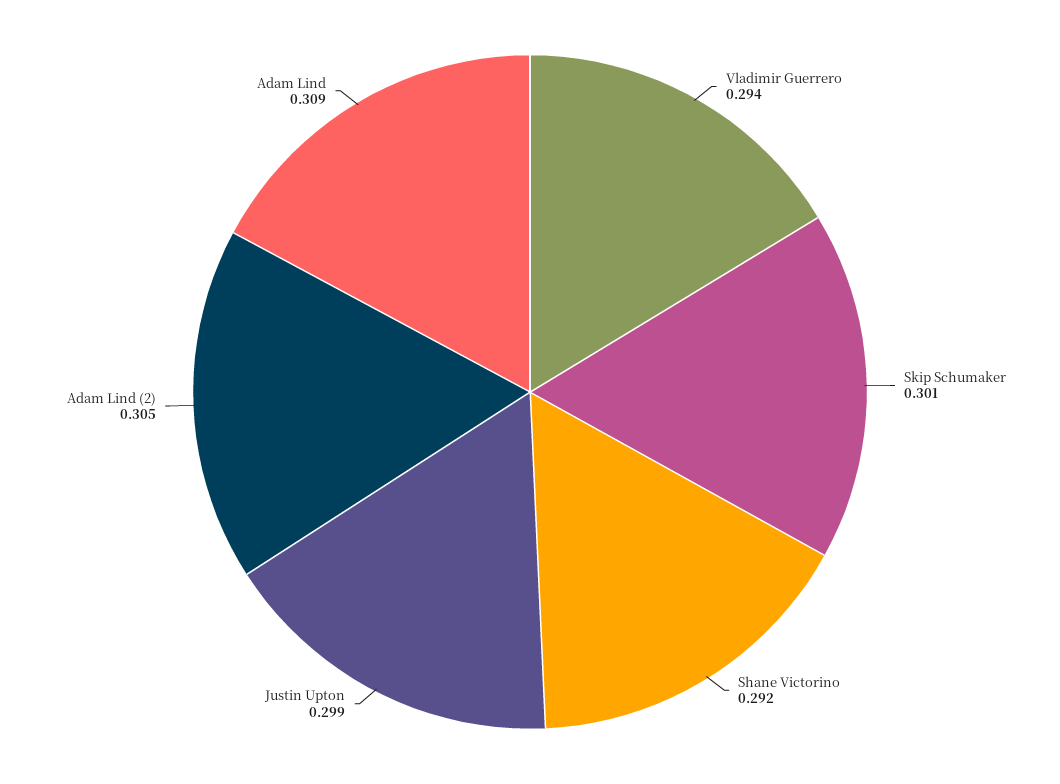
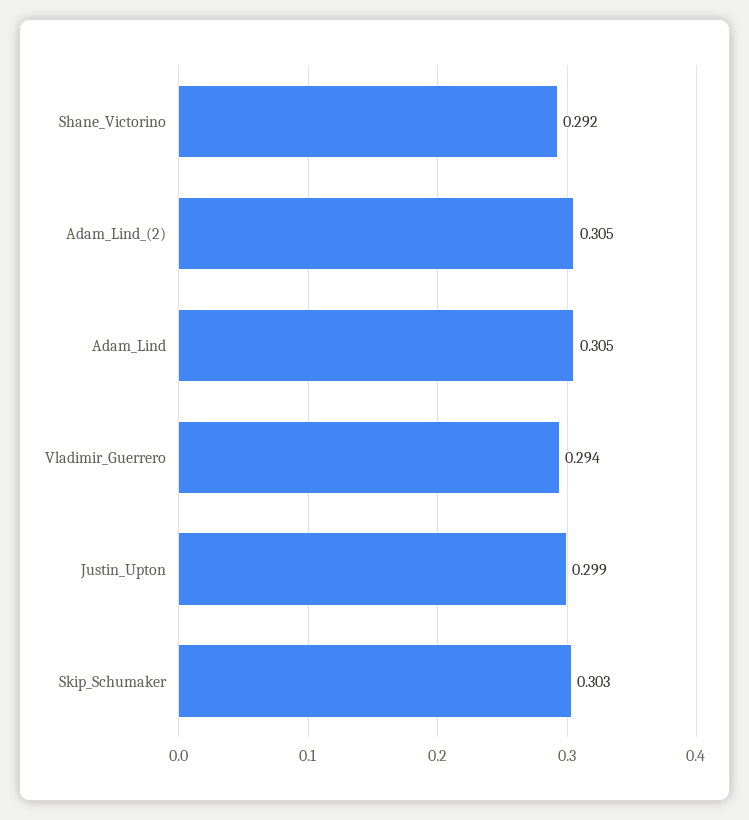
Skip Schumaker: 0.301 -> 0.303
Adam Lind: 0.309 -> 0.305

